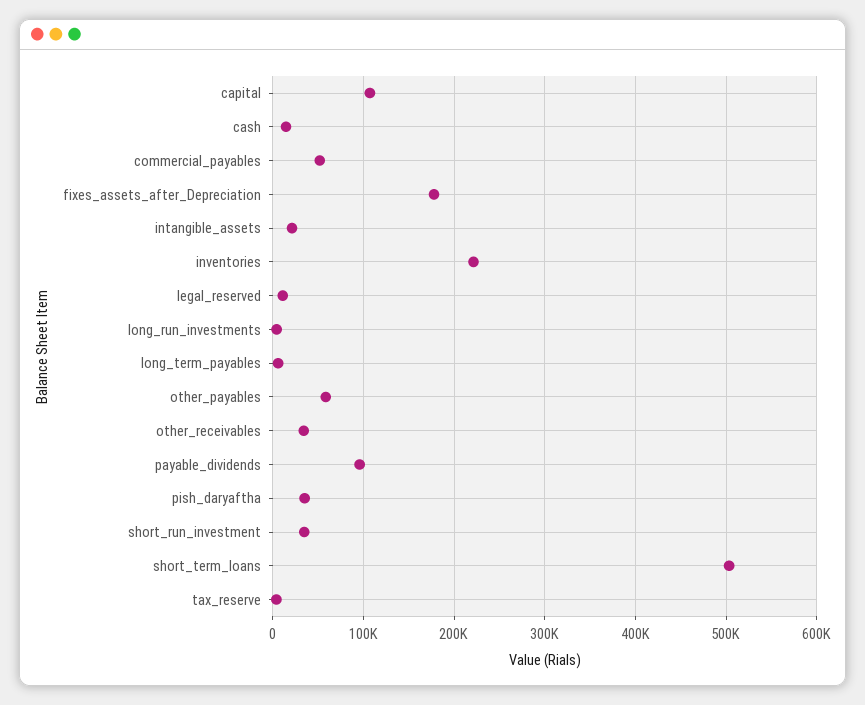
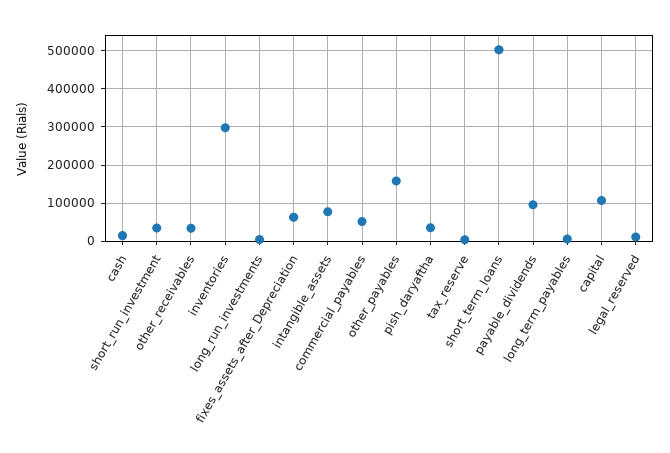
fixes_assets_after_Depreciation: 180000 -> 60000
intangible_assets: 20000 -> 80000
inventories: 220000 -> 300000
other_payables: 60000 -> 160000

